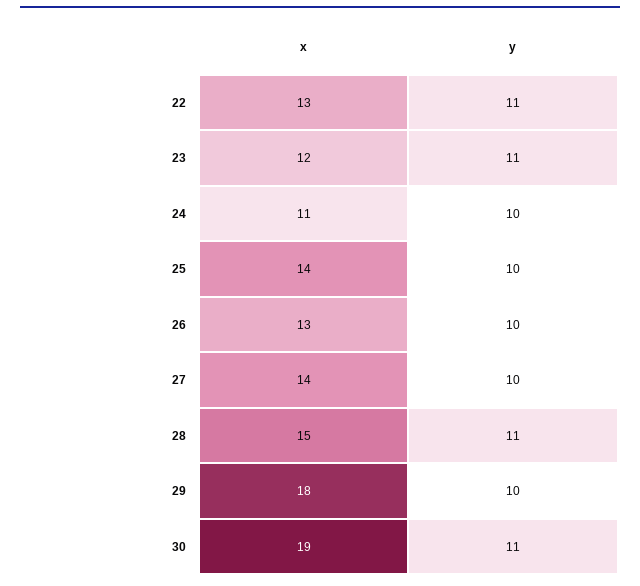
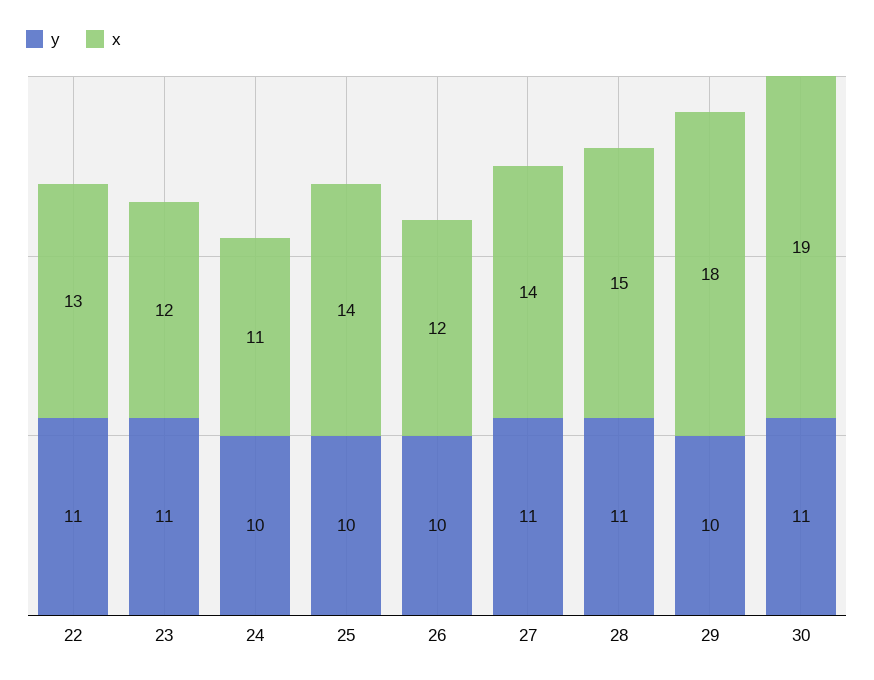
x, 26: 13 -> 12
y, 27: 10 -> 11

